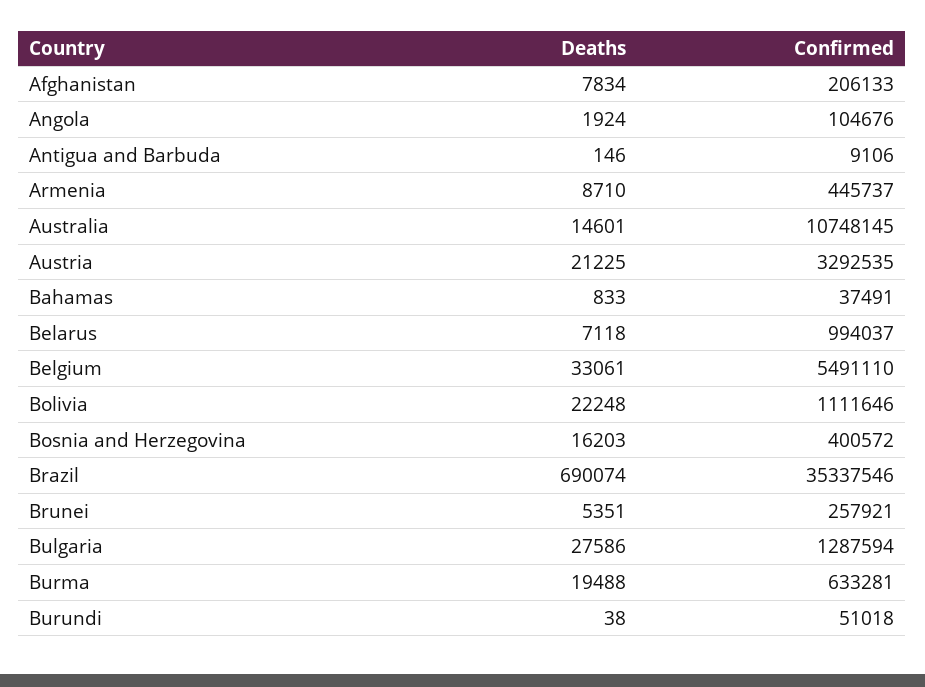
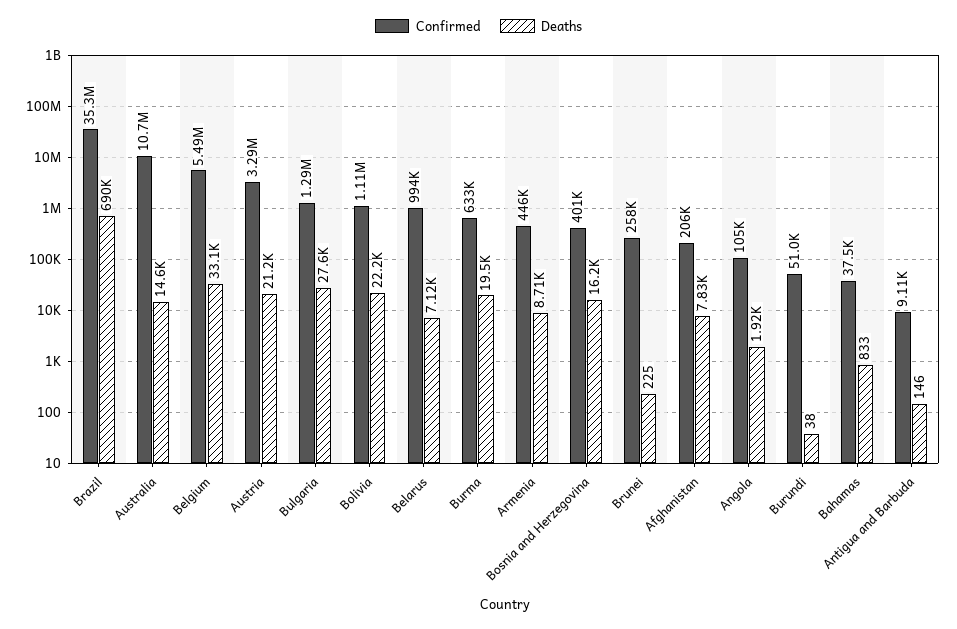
Deaths, Brunei: 5351 -> 225

